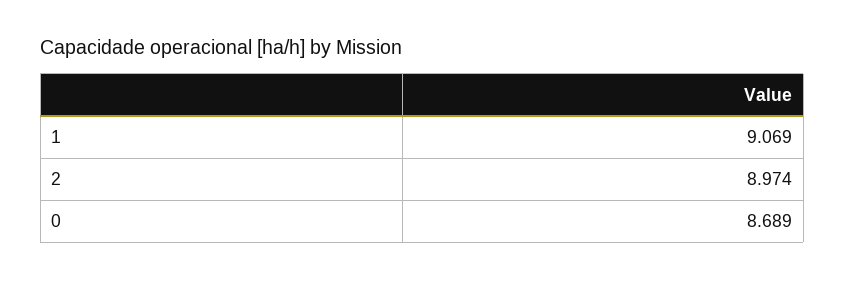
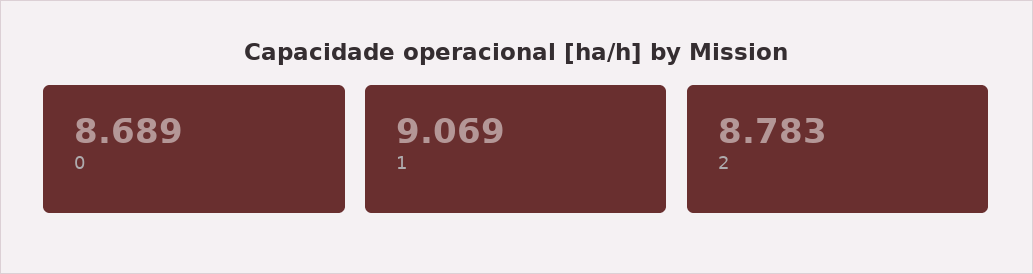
2: 8.974 -> 8.783

